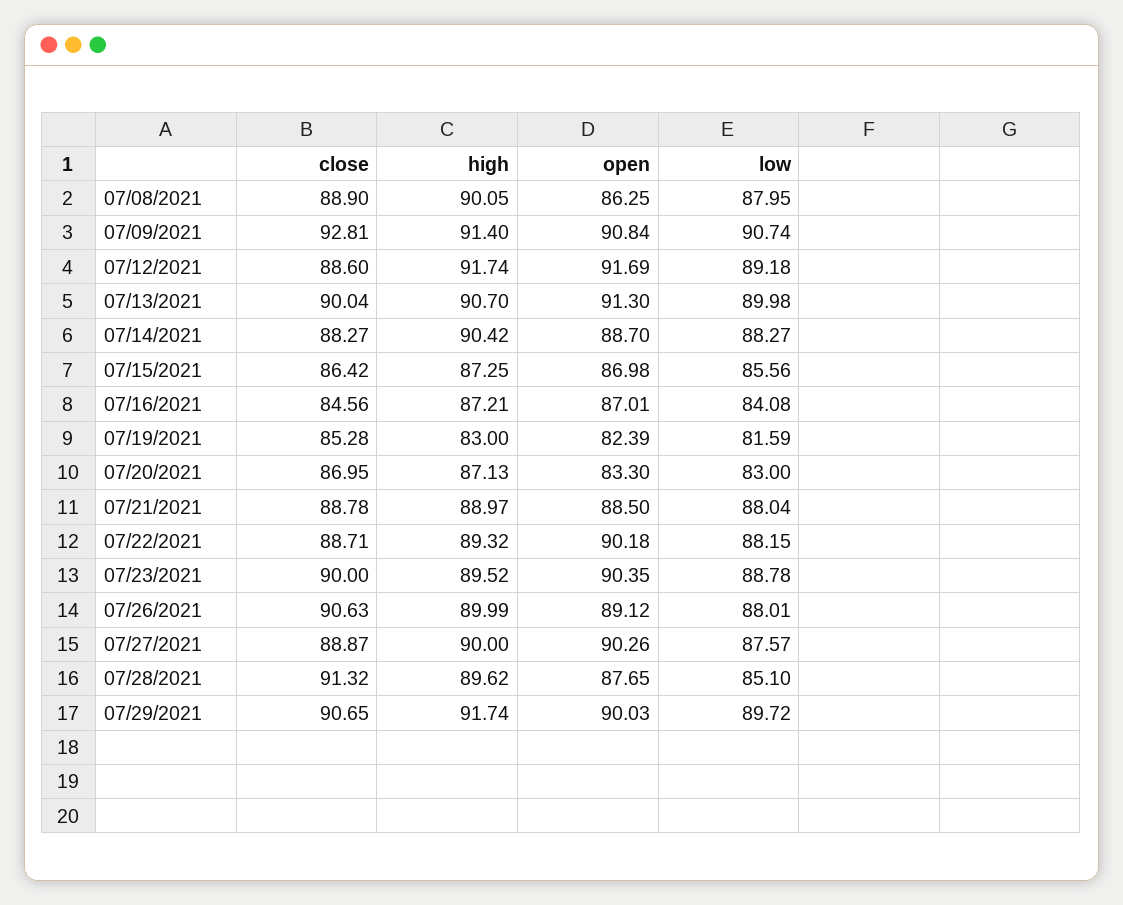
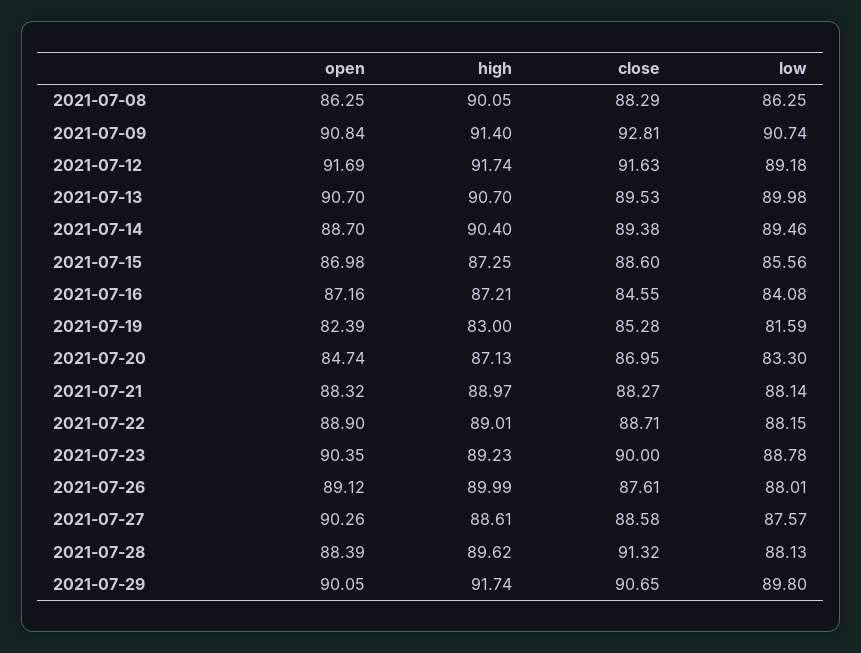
close, 07/08/2021: 88.9 -> 88.29
low, 07/08/2021: 87.95 -> 86.25
close, 07/12/2021: 88.6 -> 91.63
close, 07/13/2021: 90.04 -> 89.53
open, 07/13/2021: 91.3 -> 90.7
close, 07/14/2021: 88.27 -> 89.38
high, 07/14/2021: 90.42 -> 90.4
low, 07/14/2021: 88.27 -> 89.46
close, 07/15/2021: 86.42 -> 88.6
close, 07/16/2021: 84.56 -> 84.55
open, 07/16/2021: 87.01 -> 87.16
open, 07/20/2021: 83.3 -> 84.74
low, 07/20/2021: 83 -> 83.3
close, 07/21/2021: 88.78 -> 88.27
open, 07/21/2021: 88.5 -> 88.32
low, 07/21/2021: 88.04 -> 88.14
high, 07/22/2021: 89.32 -> 89.01
open, 07/22/2021: 90.18 -> 88.9
high, 07/23/2021: 89.52 -> 89.23
close, 07/26/2021: 90.63 -> 87.61
close, 07/27/2021: 88.87 -> 88.58
high, 07/27/2021: 90 -> 88.61
open, 07/28/2021: 87.65 -> 88.39
low, 07/28/2021: 85.1 -> 88.13
open, 07/29/2021: 90.03 -> 90.05
low, 07/29/2021: 89.72 -> 89.8

